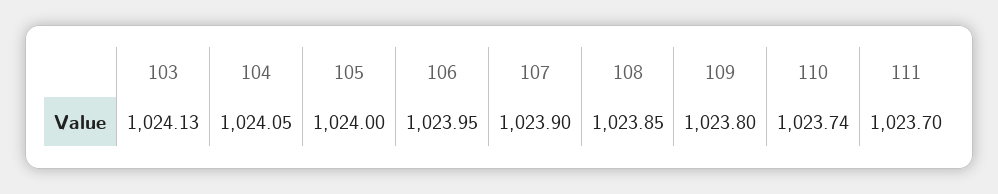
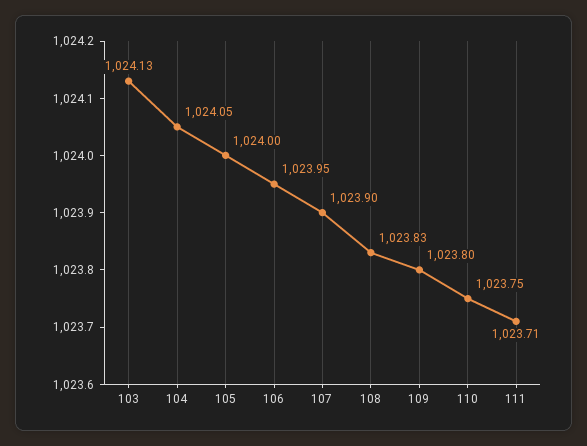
108: 1023.85 -> 1023.83
110: 1023.74 -> 1023.75
111: 1023.7 -> 1023.71

